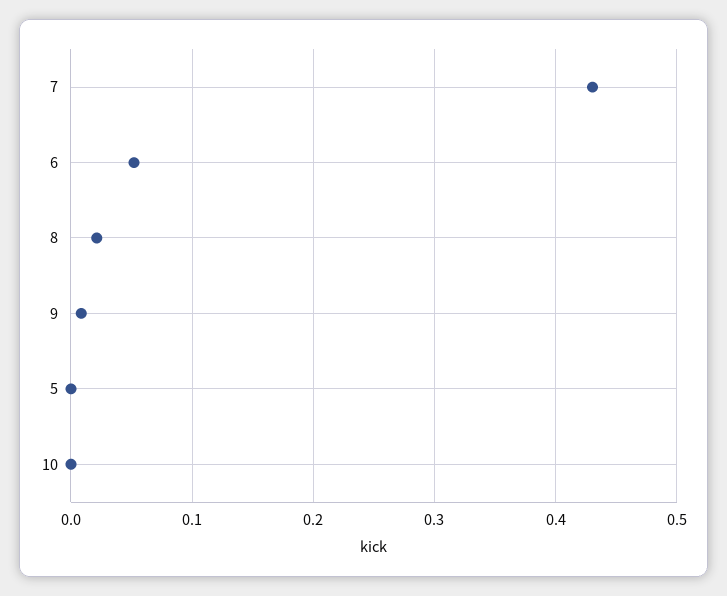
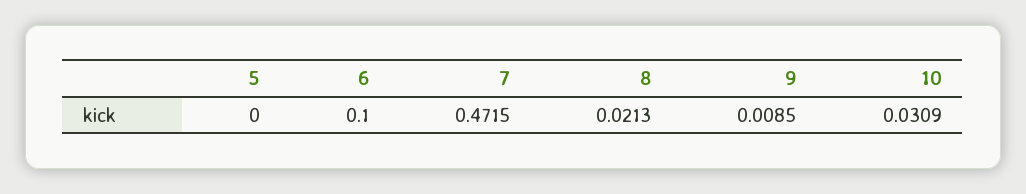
7: 0.43 -> 0.4715
6: 0.05 -> 0.1
10: 0 -> 0.0309

